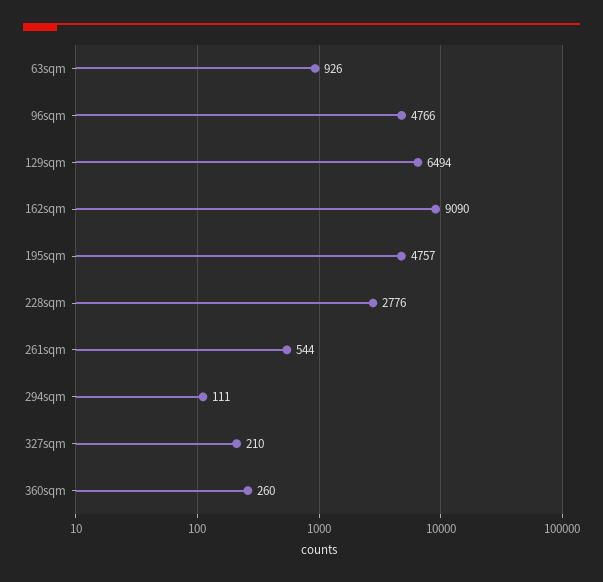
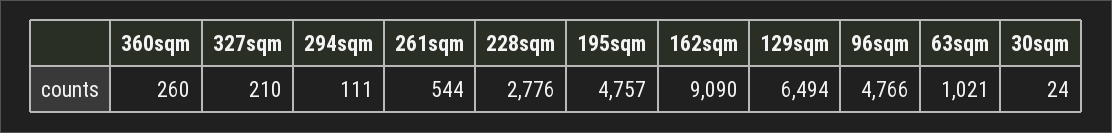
63sqm: 926 -> 1021
30sqm: none -> 24

